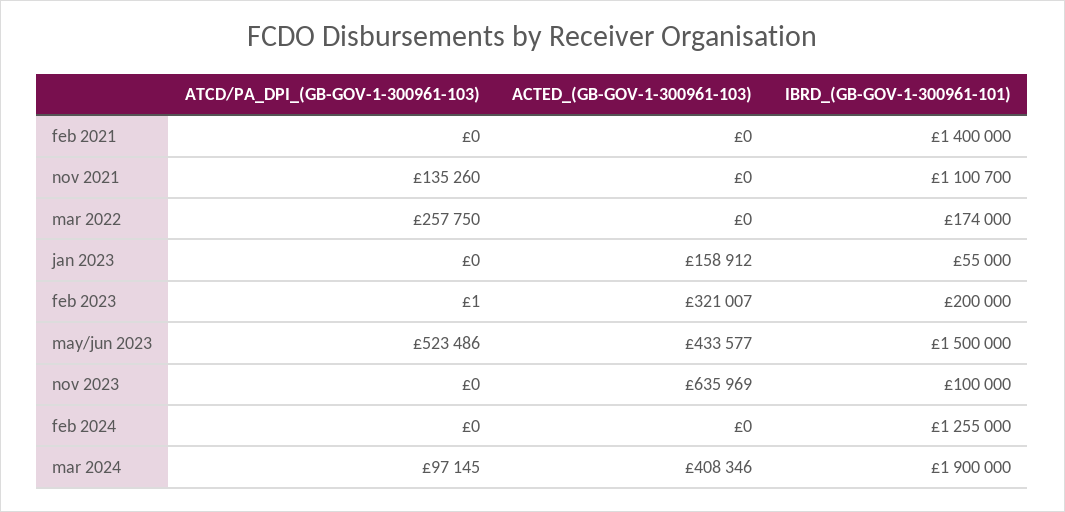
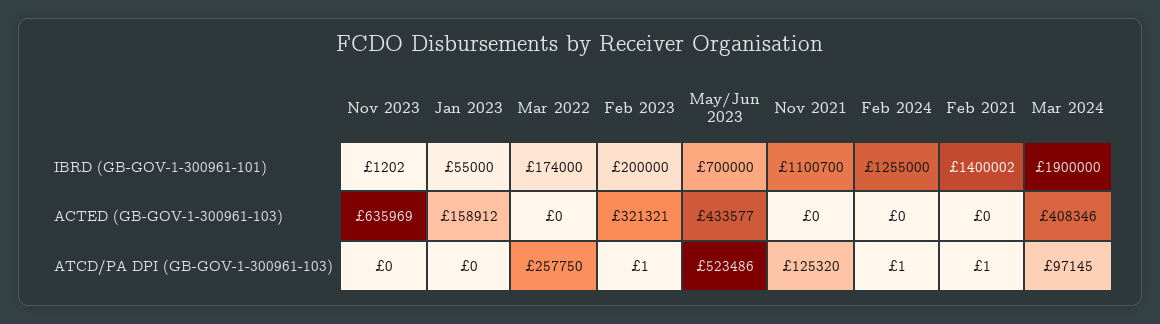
ATCD/PA_DPI_(GB-GOV-1-300961-103), feb 2021: 0 -> 1
IBRD_(GB-GOV-1-300961-101), feb 2021: 1400000 -> 1400002
ATCD/PA_DPI_(GB-GOV-1-300961-103), nov 2021: 135260 -> 125320
ACTED_(GB-GOV-1-300961-103), feb 2023: 321007 -> 321321
IBRD_(GB-GOV-1-300961-101), may/jun 2023: 1500000 -> 700000
IBRD_(GB-GOV-1-300961-101), nov 2023: 100000 -> 1202
ATCD/PA_DPI_(GB-GOV-1-300961-103), feb 2024: 0 -> 1

